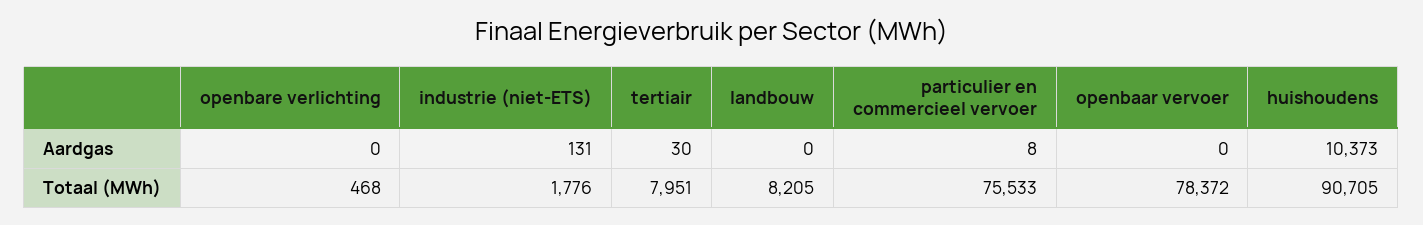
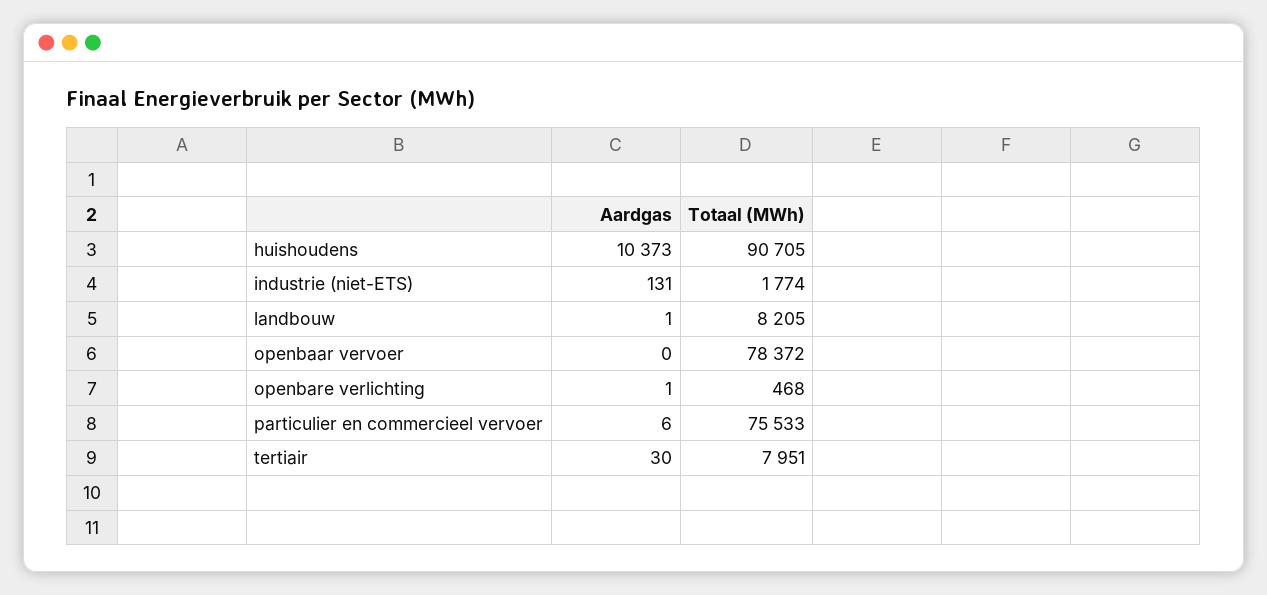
openbare verlichting, Aardgas: 0 -> 1
landbouw, Aardgas: 0 -> 1
particulier en commercieel vervoer, Aardgas: 8 -> 6
industrie (niet-ETS), Totaal (MWh): 1776 -> 1774

